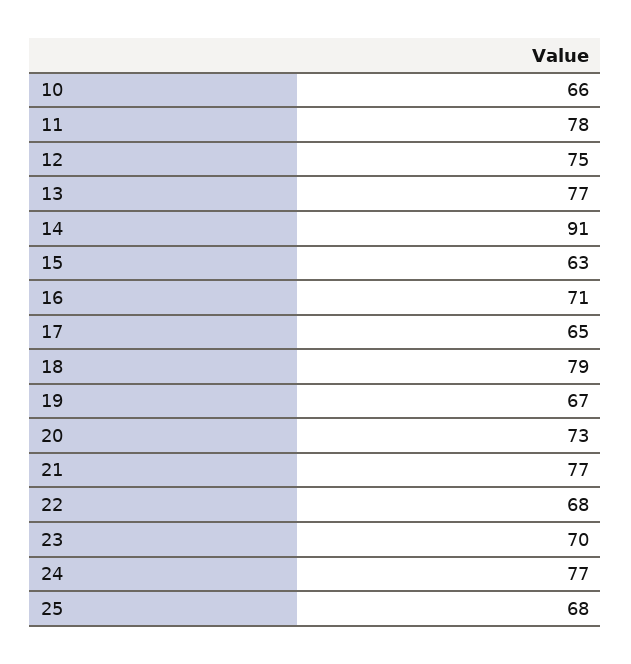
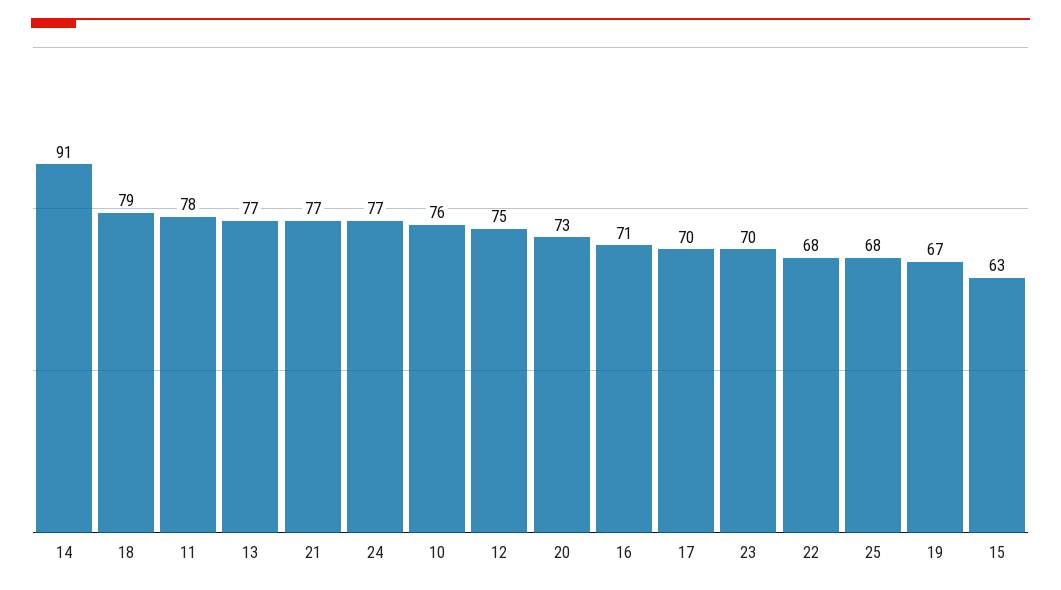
10: 66 -> 76
17: 65 -> 70

